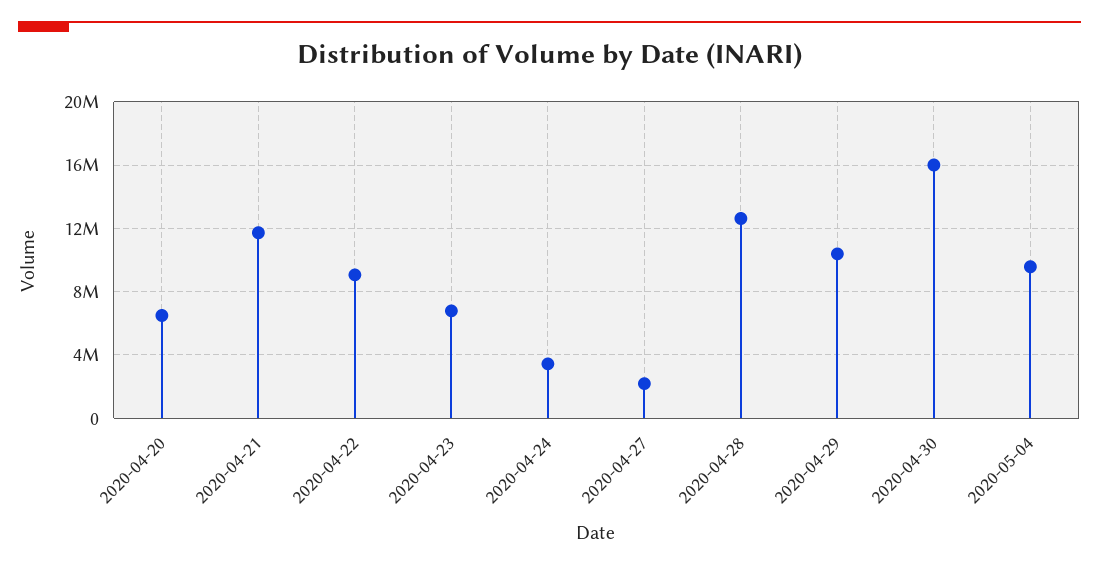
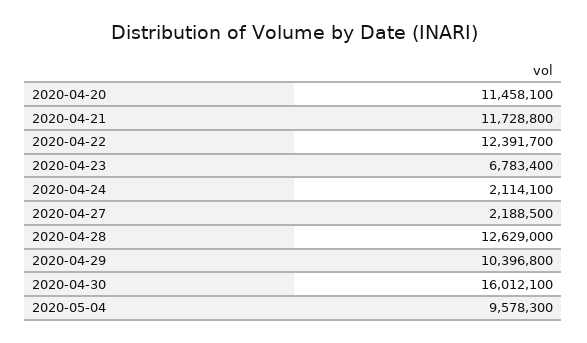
2020-04-20: 6500000 -> 11458100
2020-04-22: 9000000 -> 12391700
2020-04-24: 3500000 -> 2114100

